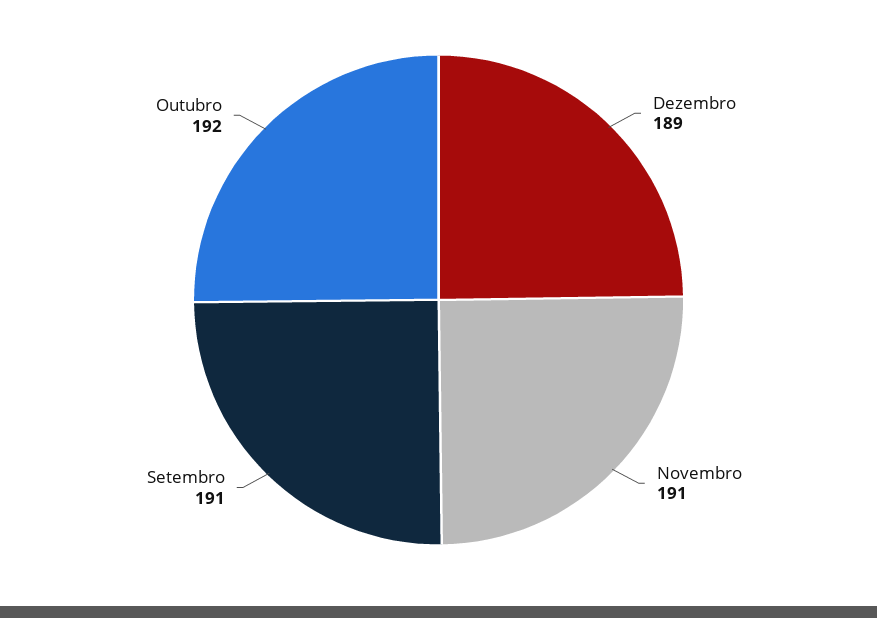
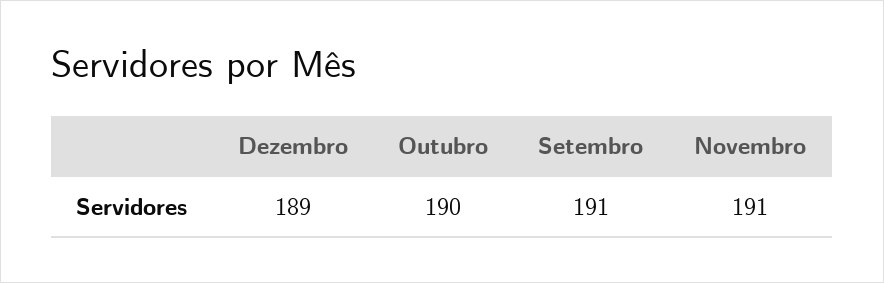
Outubro: 192 -> 190

